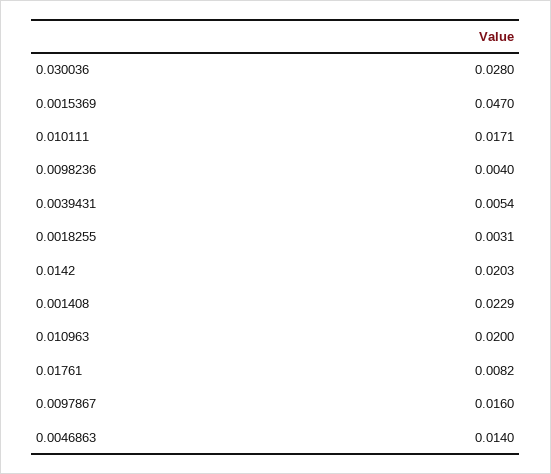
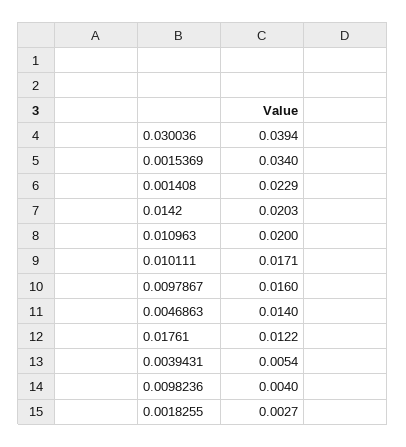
0.030036: 0.028 -> 0.0394
0.0015369: 0.047 -> 0.034
0.0018255: 0.0031 -> 0.0027
0.01761: 0.0082 -> 0.0122

